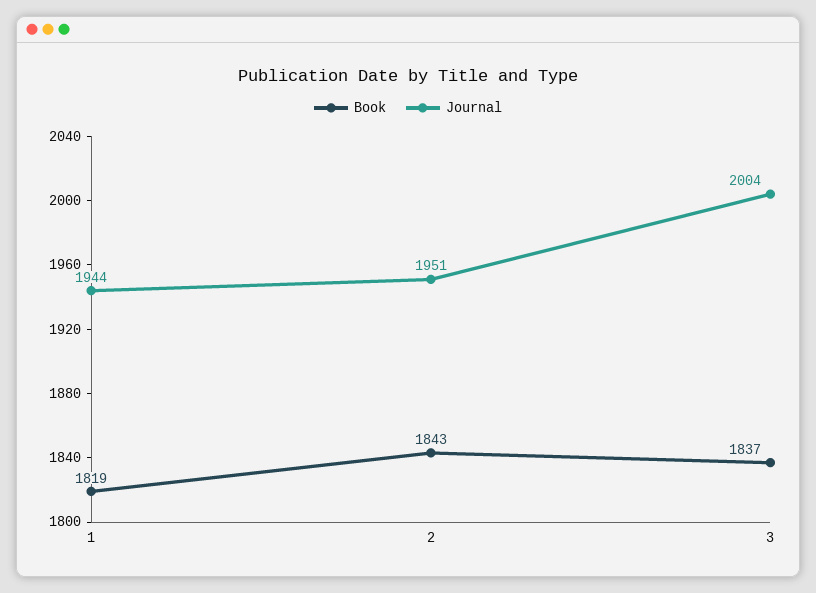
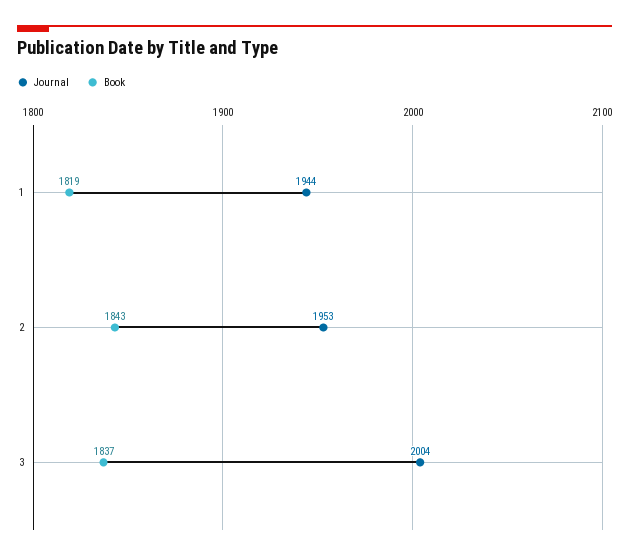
Journal, 2: 1951 -> 1953

